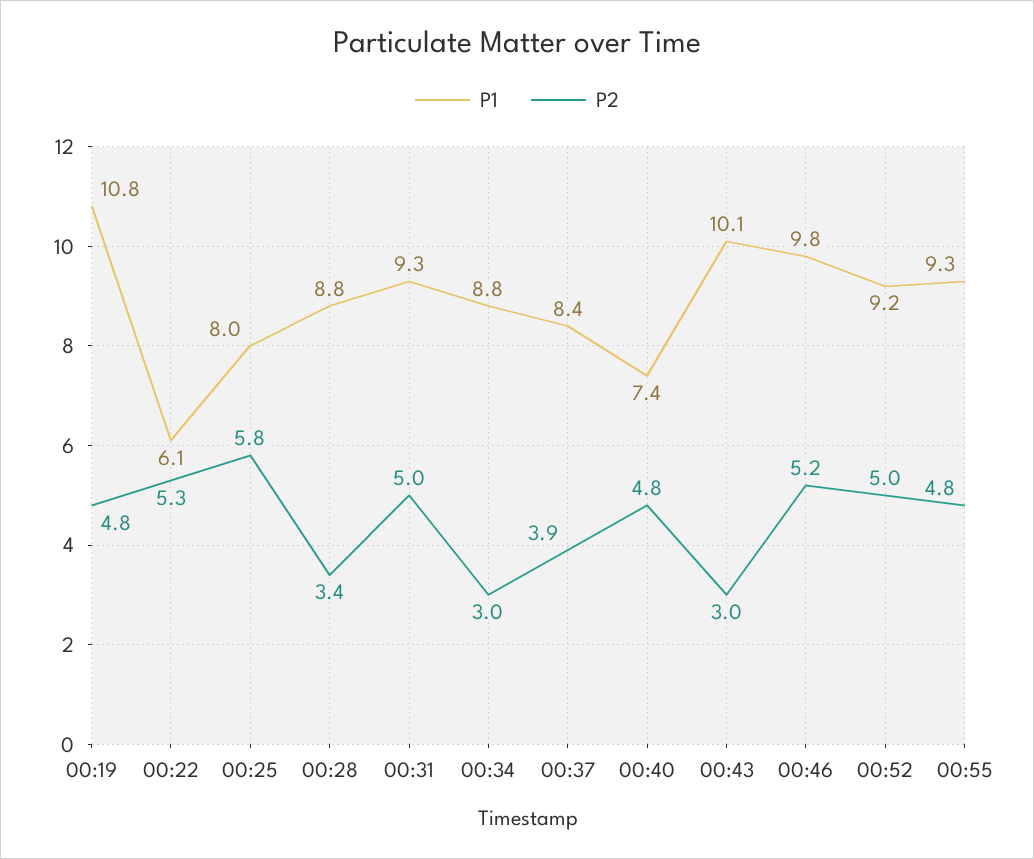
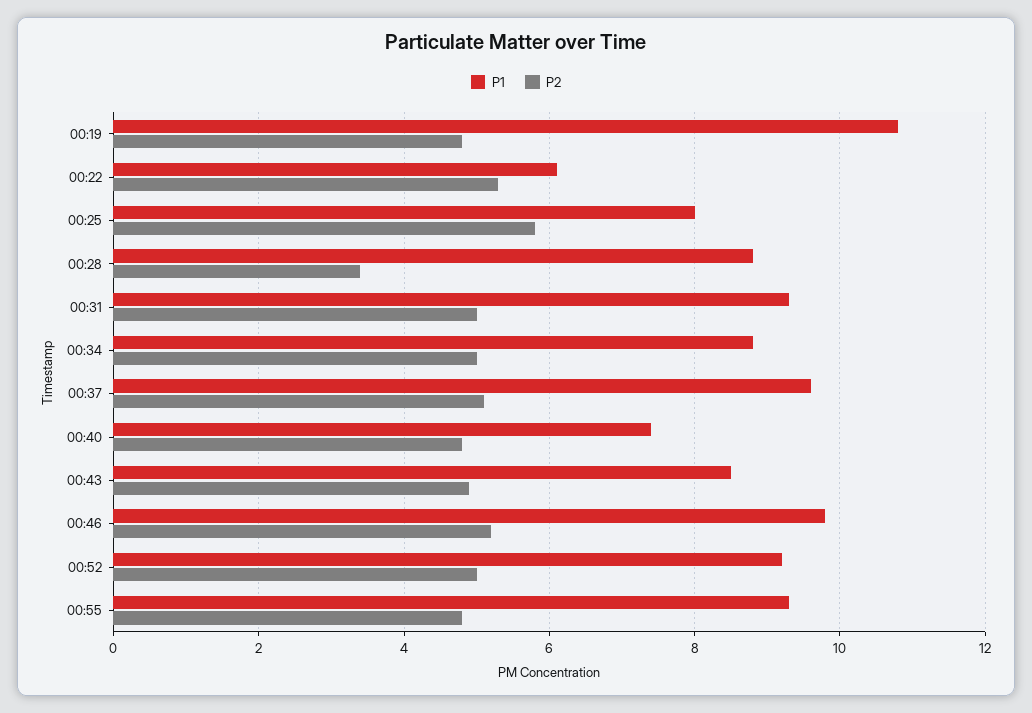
P2, 00:34: 3 -> 5
P1, 00:37: 8.4 -> 9.5
P2, 00:37: 3.9 -> 5
P1, 00:43: 10.1 -> 8.5
P2, 00:43: 3 -> 5

